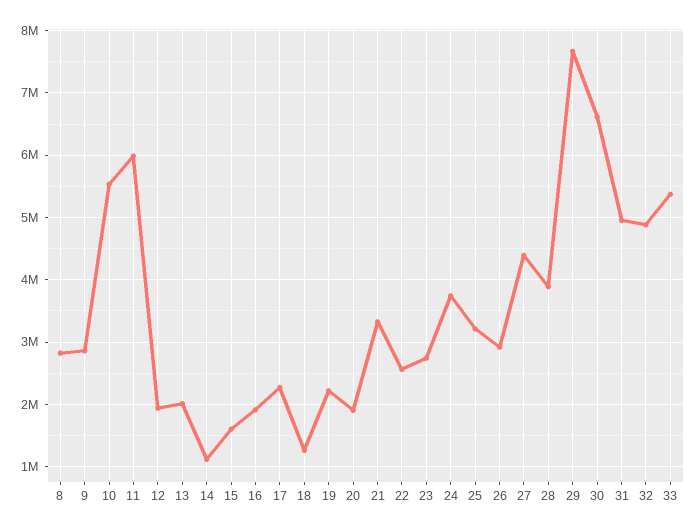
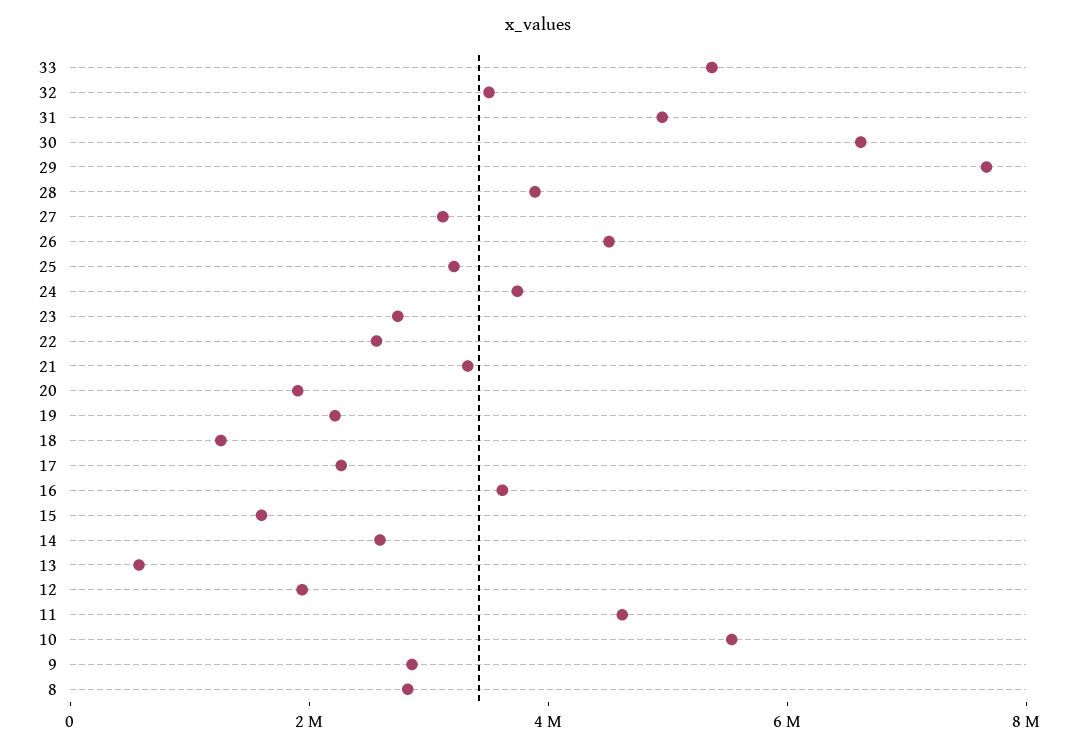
11: 6000000 -> 4500000
13: 2000000 -> 500000
14: 1100000 -> 2500000
16: 1900000 -> 3500000
26: 2900000 -> 4500000
27: 4400000 -> 3000000
32: 4900000 -> 3500000

